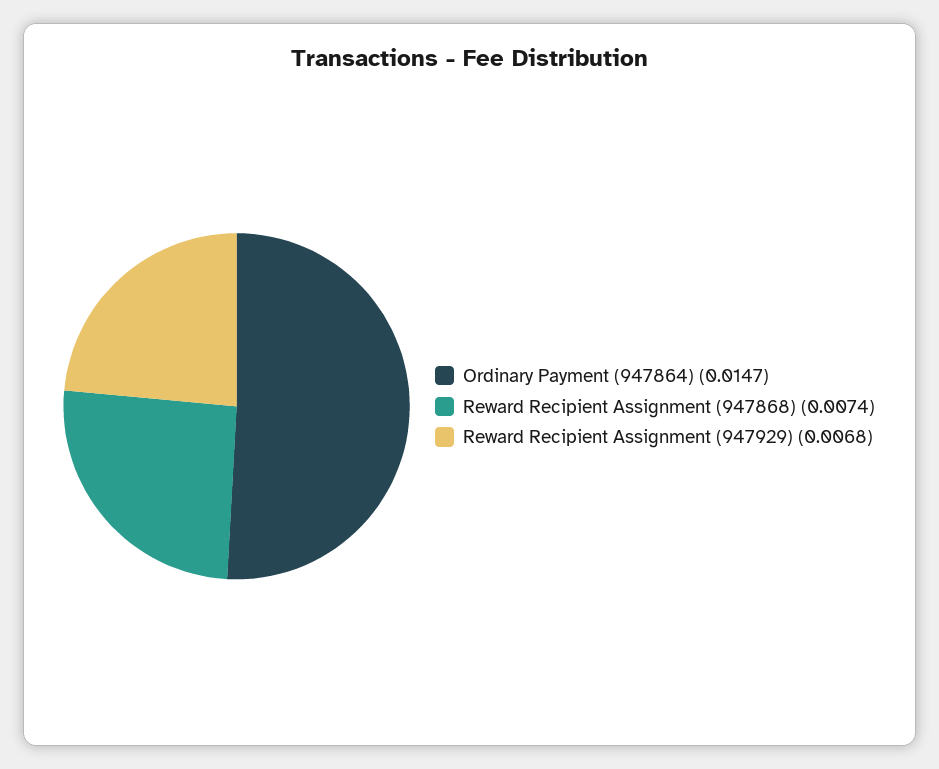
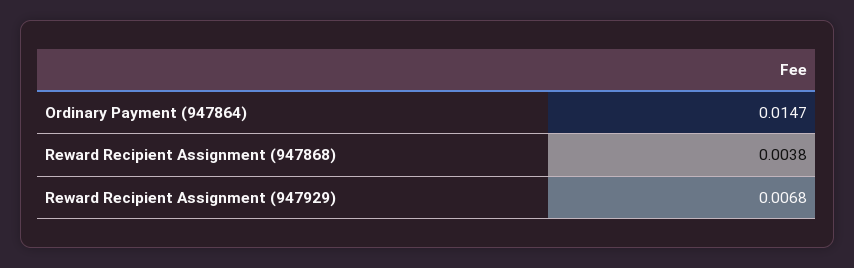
Reward Recipient Assignment (947868): 0.0074 -> 0.0038

